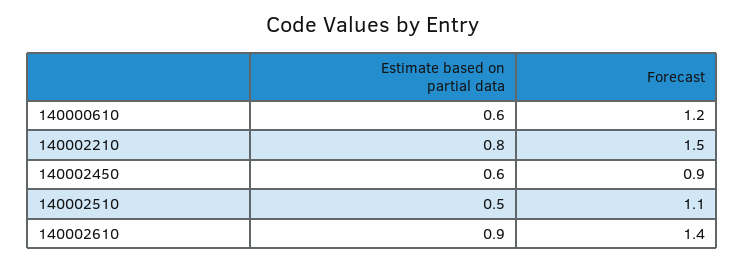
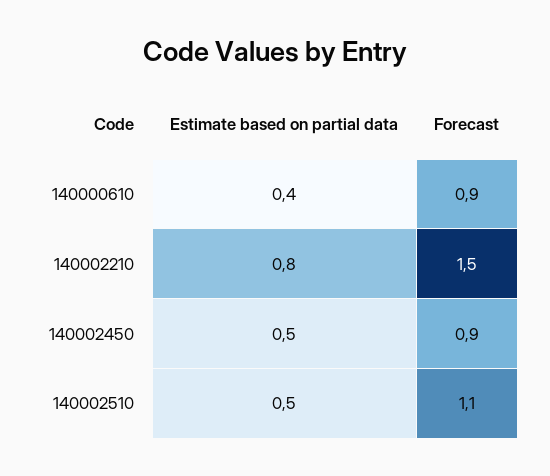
Estimate based on partial data, 140000610: 0.6 -> 0.4
Forecast, 140000610: 1.2 -> 0.9
Estimate based on partial data, 140002450: 0.6 -> 0.5
Estimate based on partial data, 140002610: 0.9 -> none
Forecast, 140002610: 1.4 -> none

